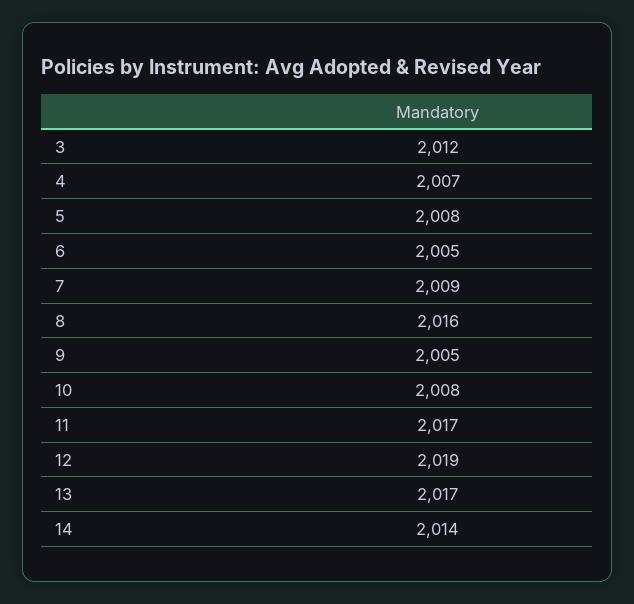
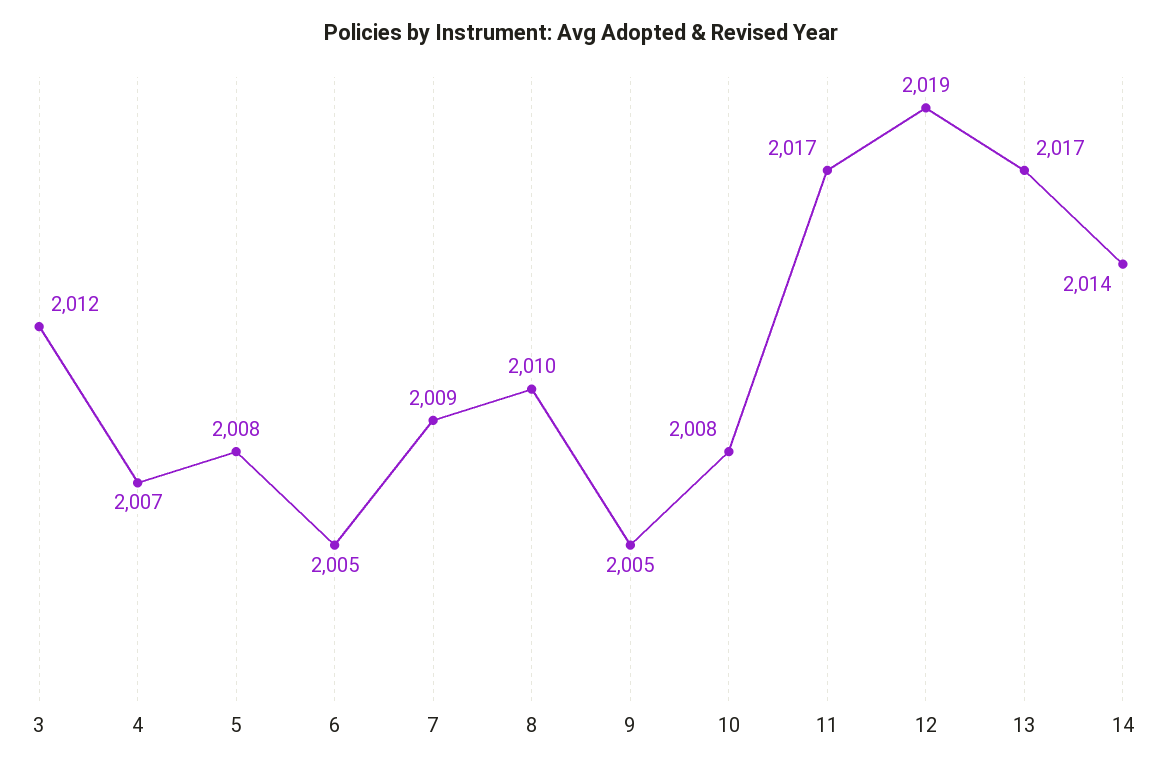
8: 2016 -> 2010

